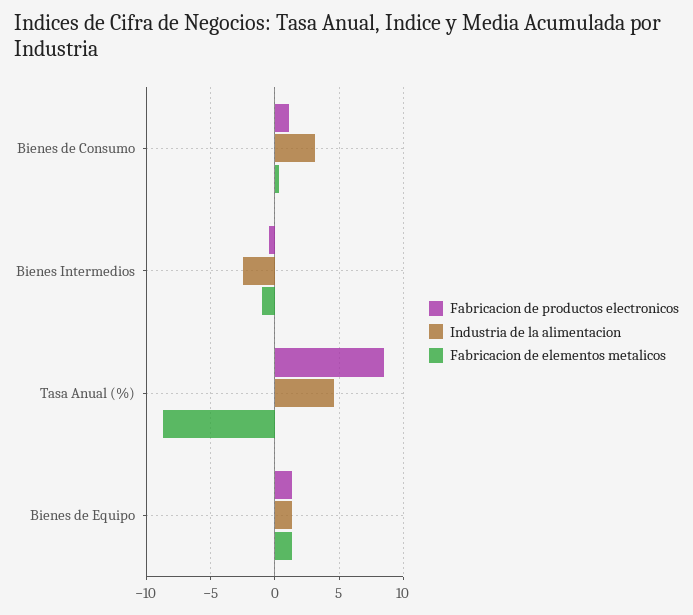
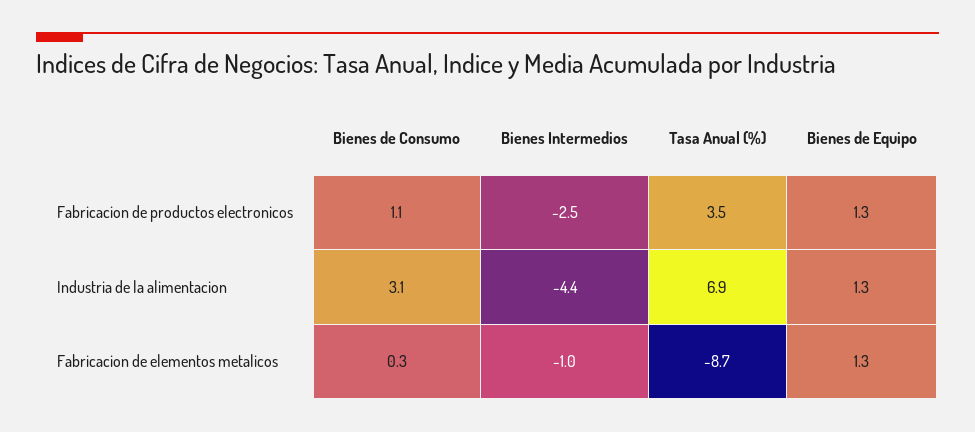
Fabricacion de productos electronicos, Bienes Intermedios: -0.5 -> -2.5
Industria de la alimentacion, Bienes Intermedios: -2.5 -> -4.4
Fabricacion de productos electronicos, Tasa Anual (%): 8.5 -> 3.5
Industria de la alimentacion, Tasa Anual (%): 4.5 -> 6.9

